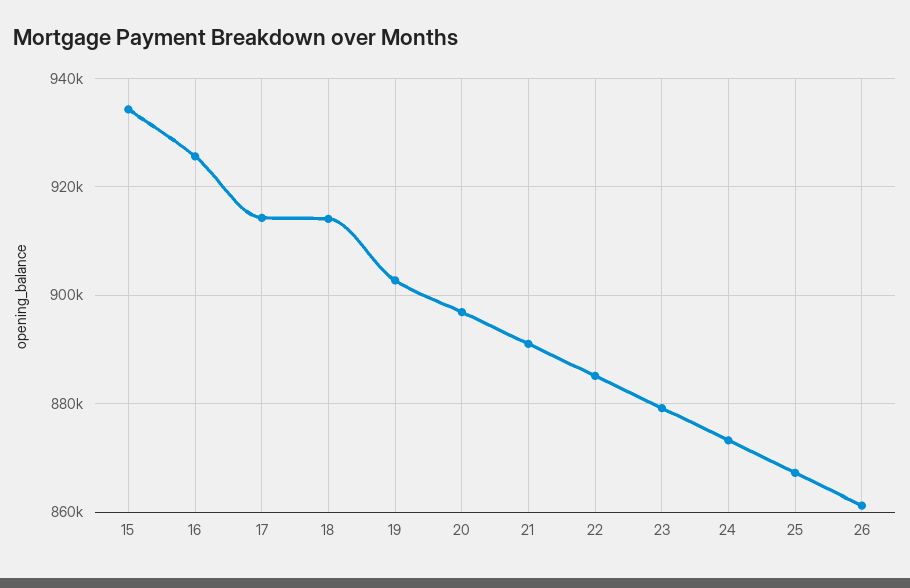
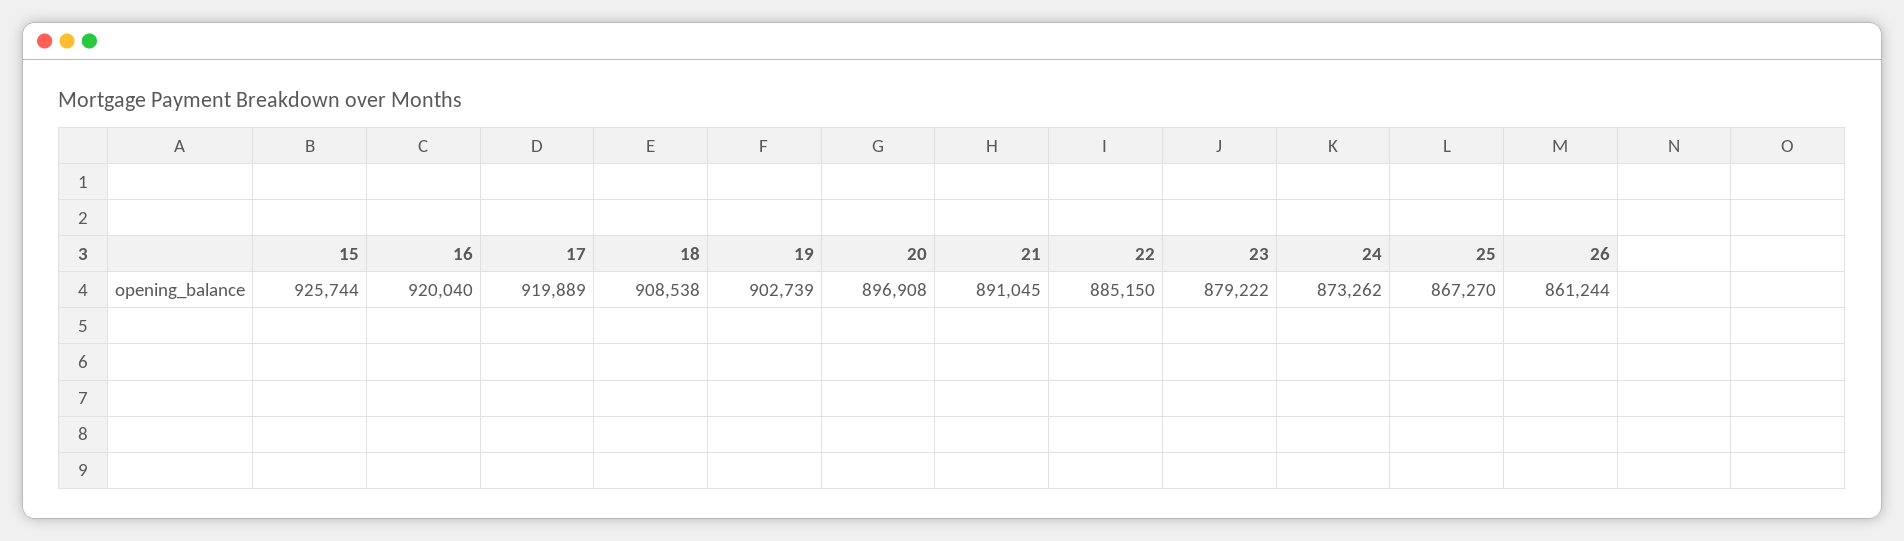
15: 934000 -> 925744
16: 926000 -> 920040
17: 914000 -> 919889
18: 914000 -> 908538

